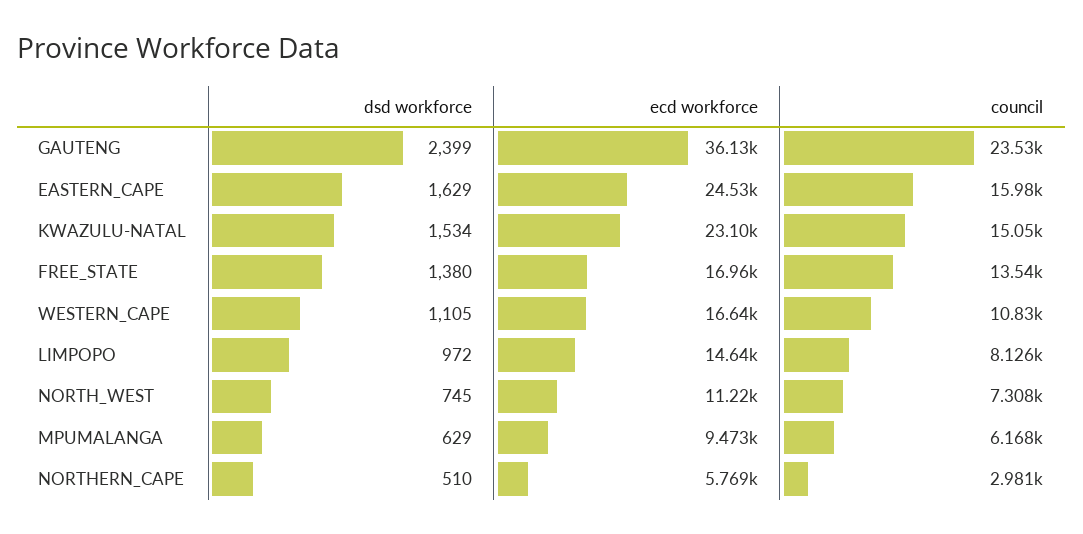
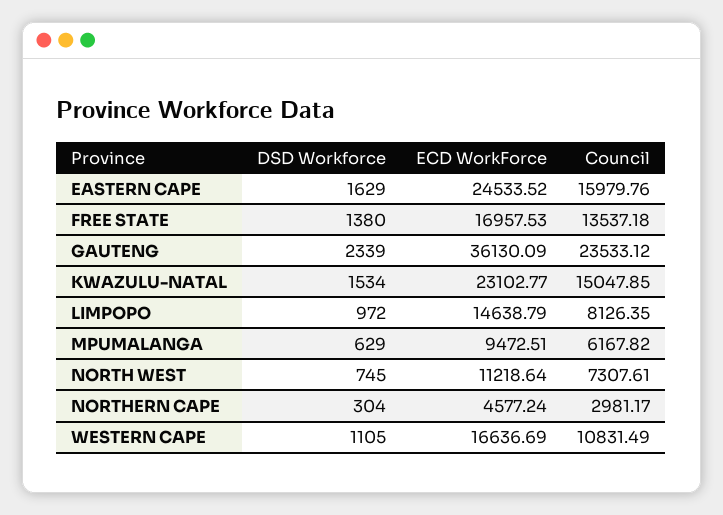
dsd workforce, GAUTENG: 2399 -> 2339
dsd workforce, NORTHERN_CAPE: 510 -> 304
ecd workforce, NORTHERN_CAPE: 5769 -> 4577.24

